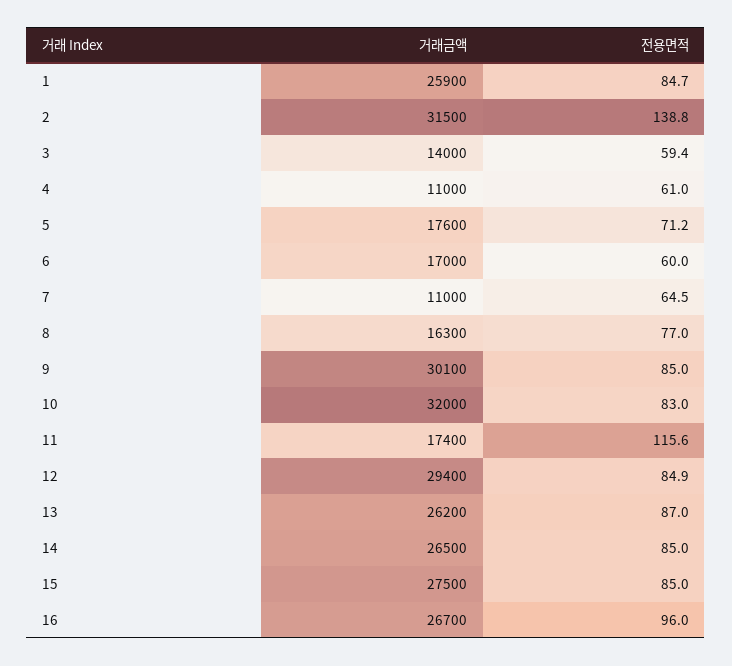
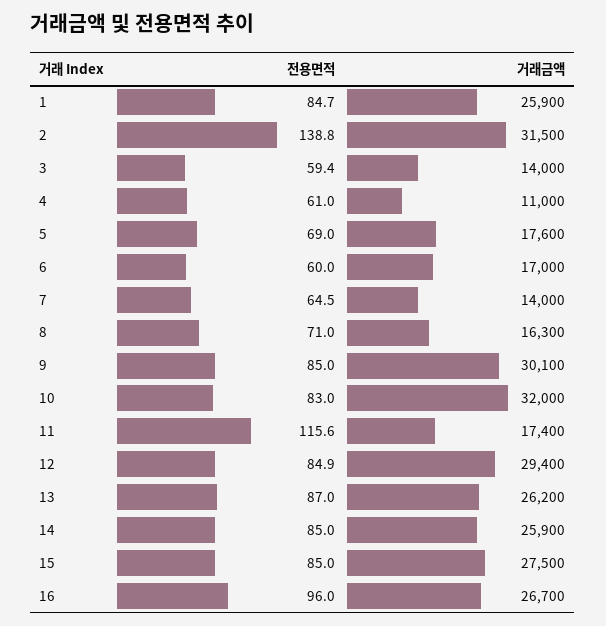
전용면적, 5: 71.2 -> 69
거래금액, 7: 11000 -> 14000
전용면적, 8: 77 -> 71
거래금액, 14: 26500 -> 25900

